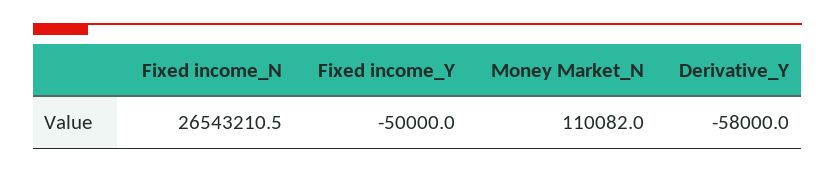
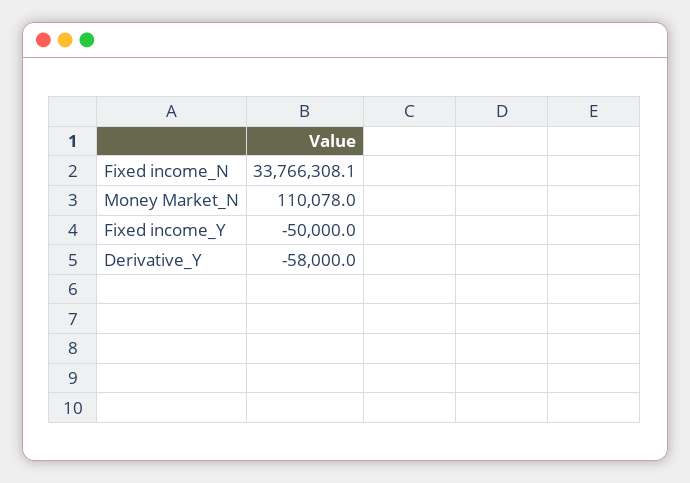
Fixed income_N: 26543210.5 -> 33766308.1
Money Market_N: 110082 -> 110078

